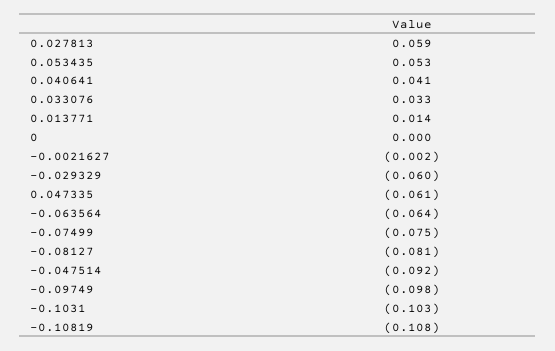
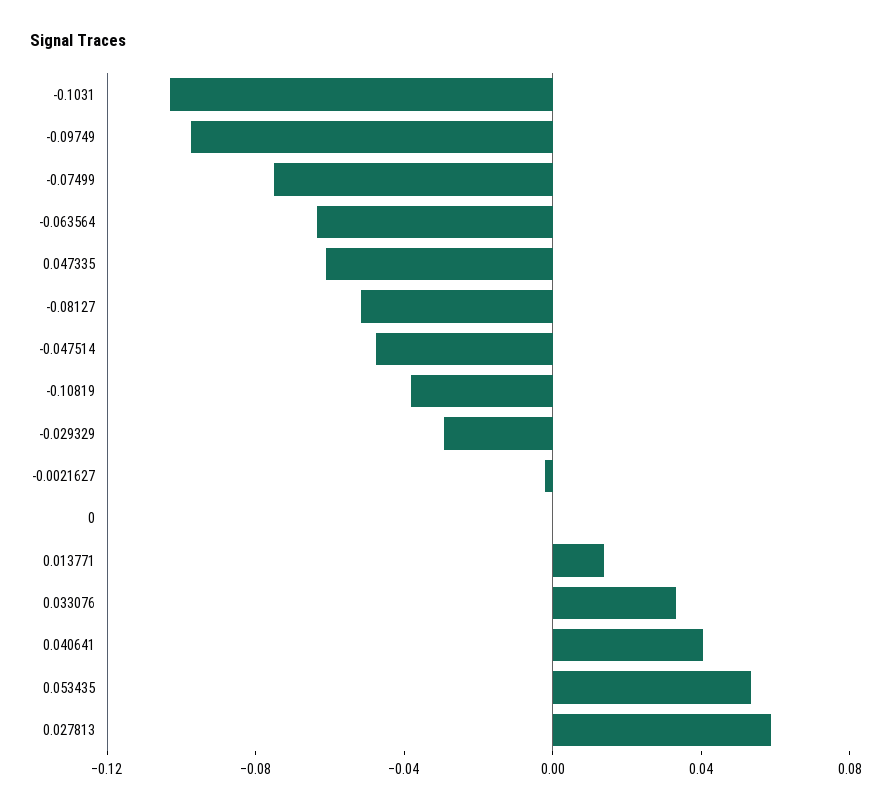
-0.029329: -0.06 -> -0.03
-0.08127: -0.081 -> -0.05
-0.047514: -0.092 -> -0.05
-0.10819: -0.108 -> -0.04

